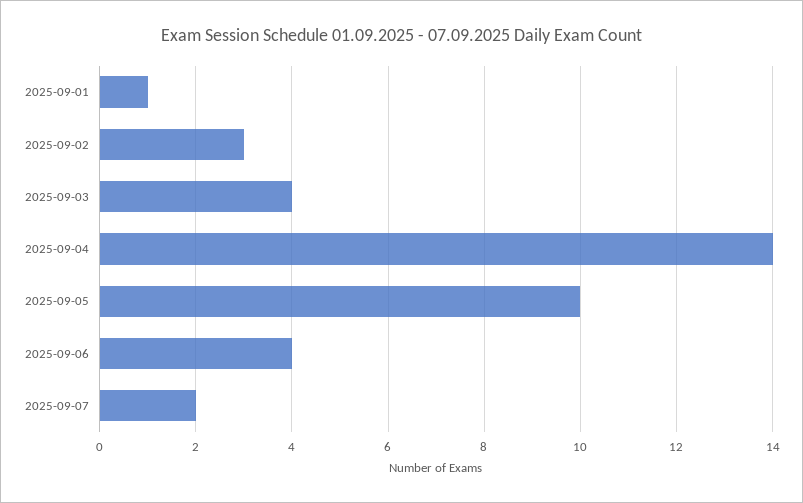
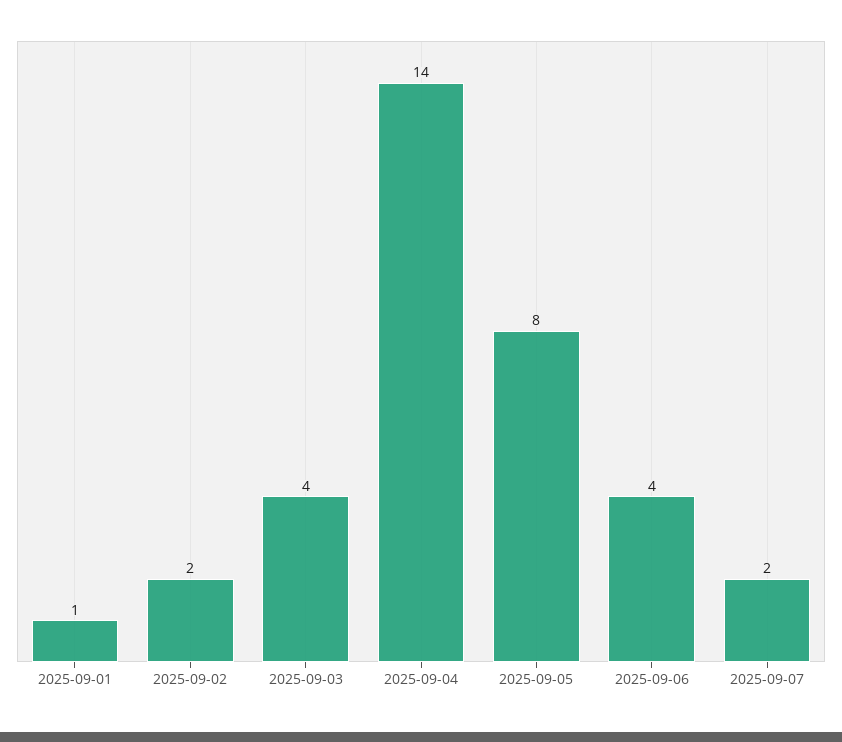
2025-09-02: 3 -> 2
2025-09-05: 10 -> 8

